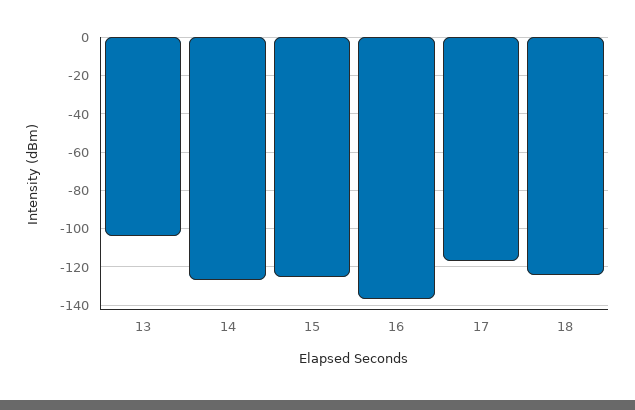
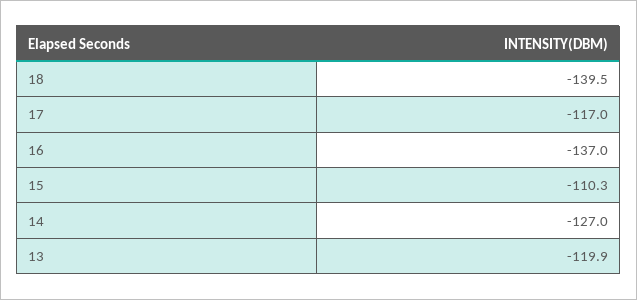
13: -105 -> -119.9
15: -125 -> -110.3
18: -125 -> -139.5

